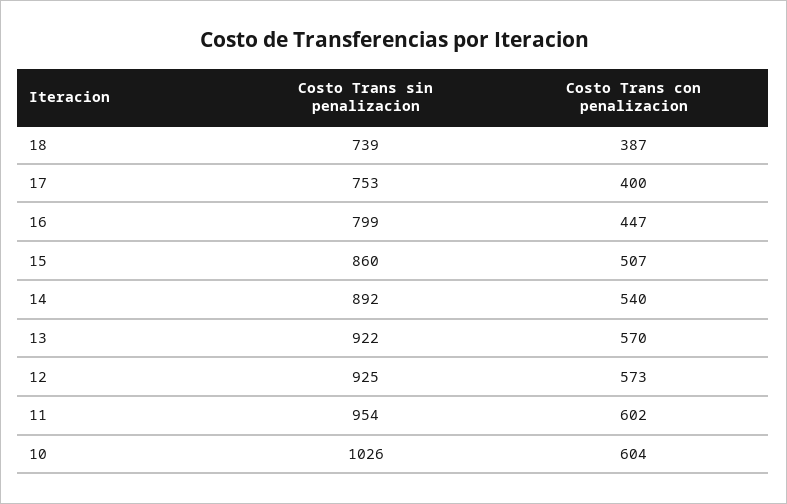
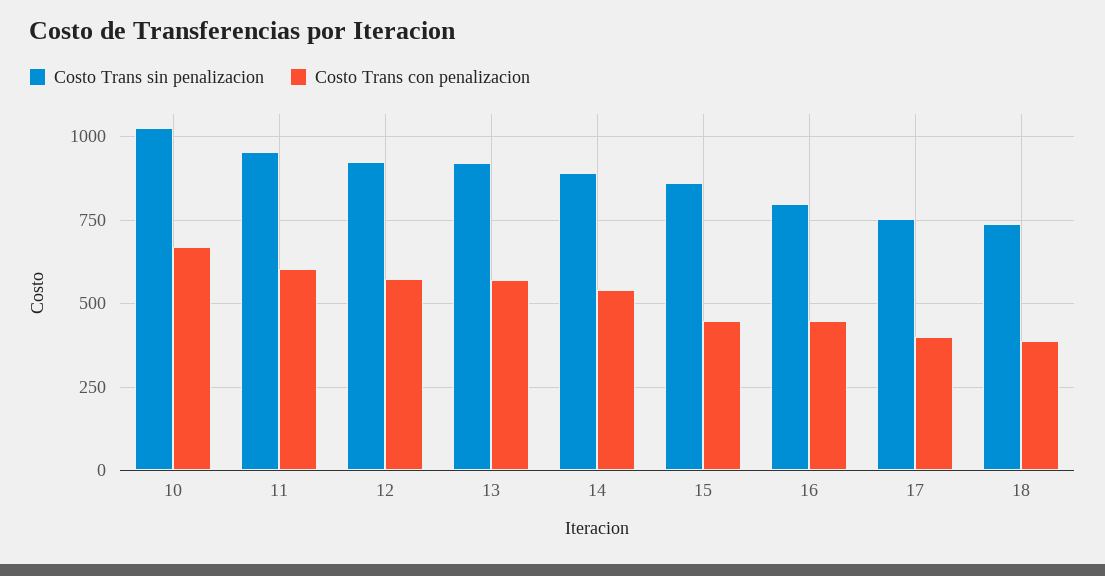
Costo Trans con penalizacion, 15: 507 -> 450
Costo Trans con penalizacion, 10: 604 -> 675

